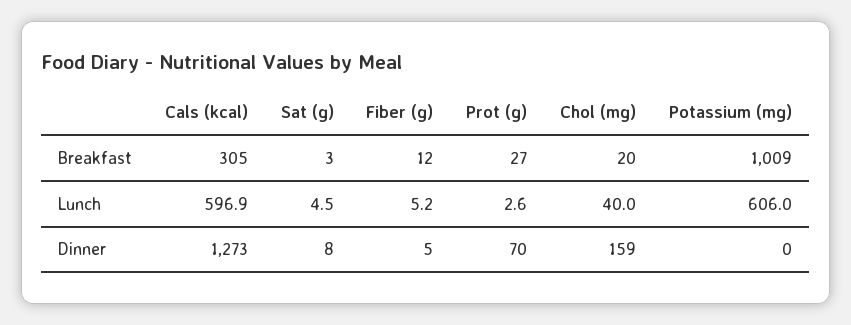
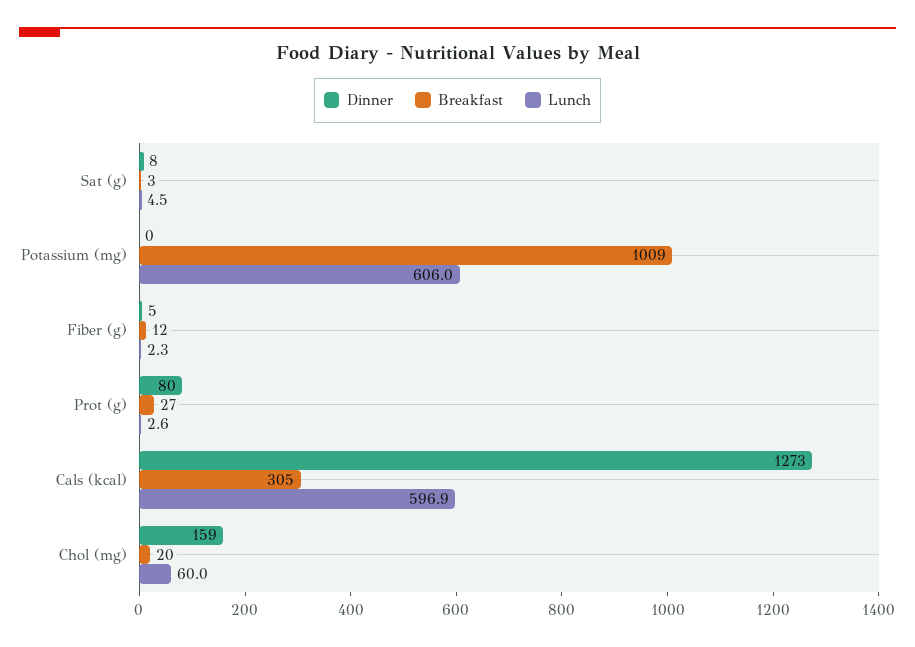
Lunch, Fiber (g): 5.2 -> 2.3
Lunch, Chol (mg): 40 -> 60
Dinner, Prot (g): 70 -> 80

